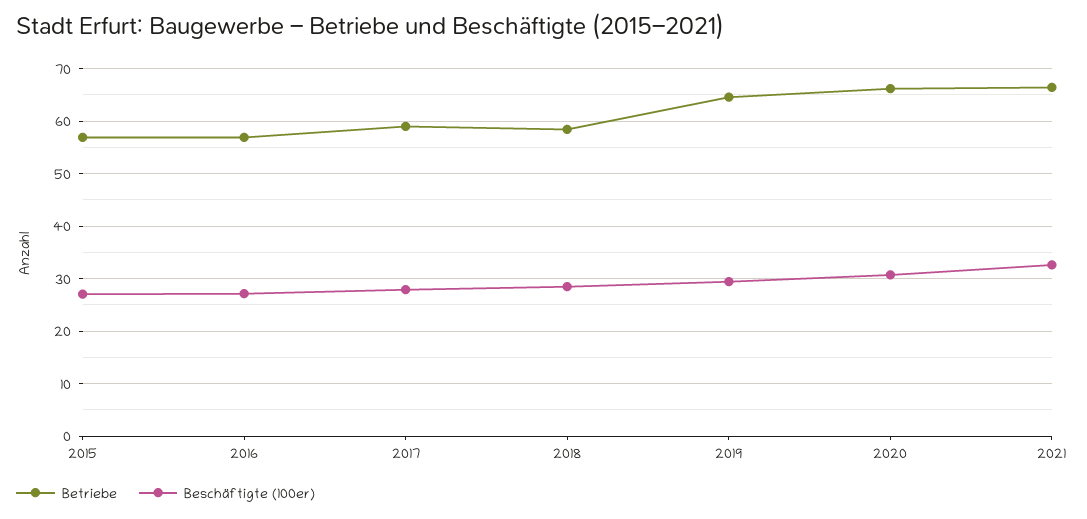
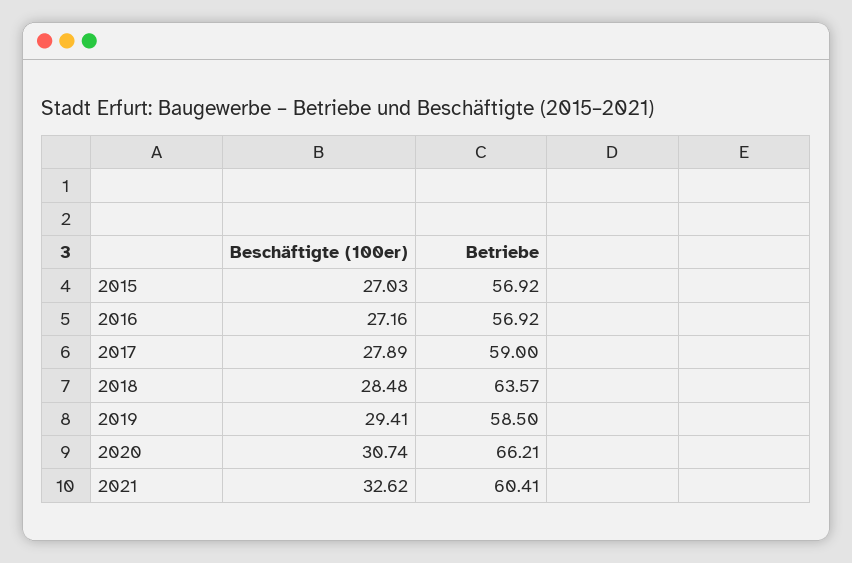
Betriebe, 2018: 58 -> 63.57
Betriebe, 2019: 64 -> 58.5
Betriebe, 2021: 66 -> 60.41

